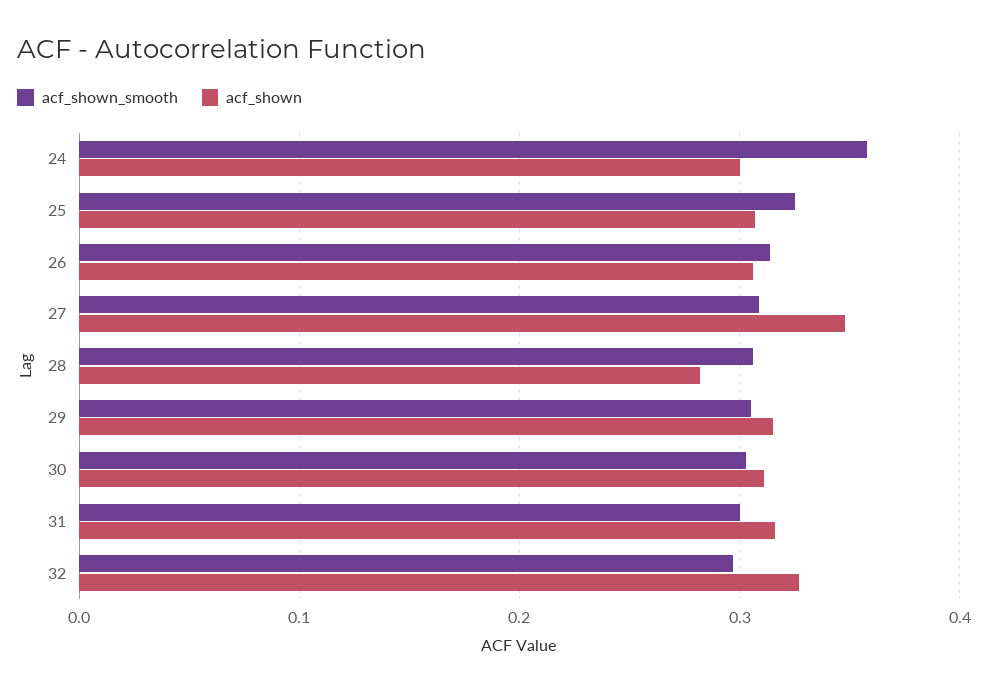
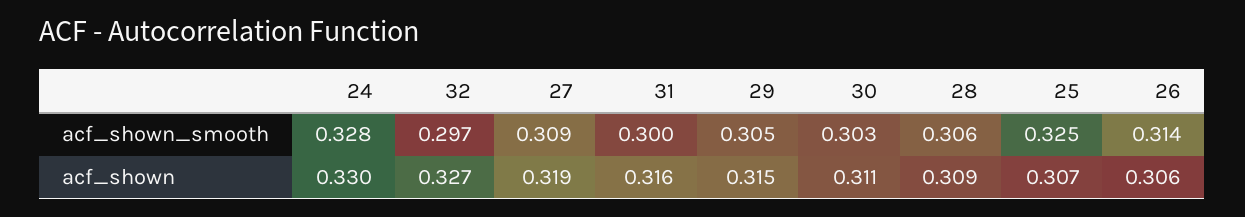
acf_shown_smooth, 24: 0.36 -> 0.328
acf_shown, 24: 0.3 -> 0.33
acf_shown, 27: 0.35 -> 0.319
acf_shown, 28: 0.28 -> 0.309

